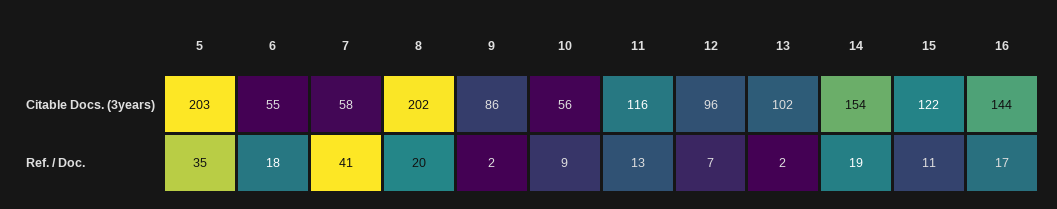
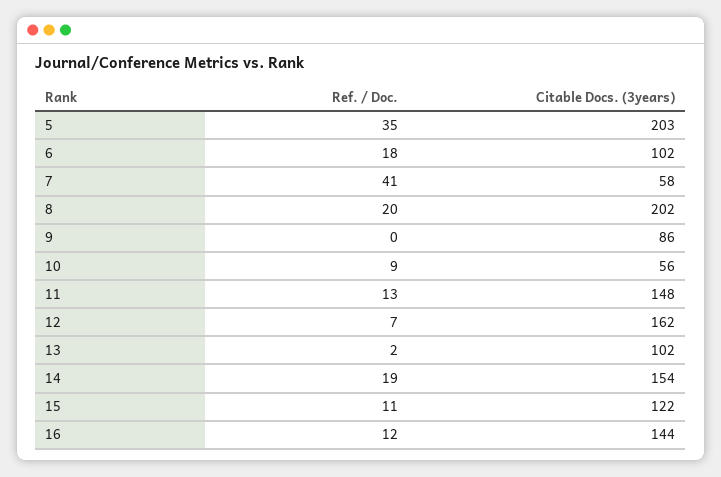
6, Citable Docs. (3years): 55 -> 102
11, Citable Docs. (3years): 116 -> 148
12, Citable Docs. (3years): 96 -> 162
9, Ref. / Doc.: 2 -> 0
16, Ref. / Doc.: 17 -> 12

